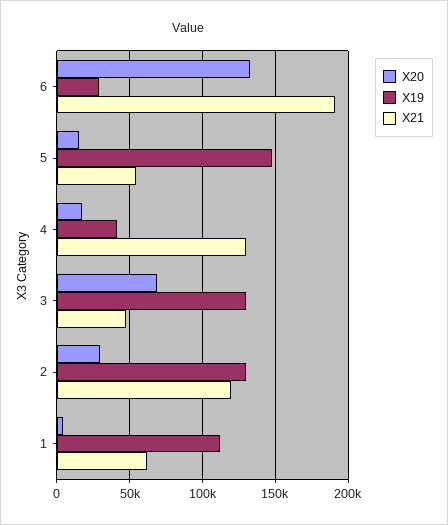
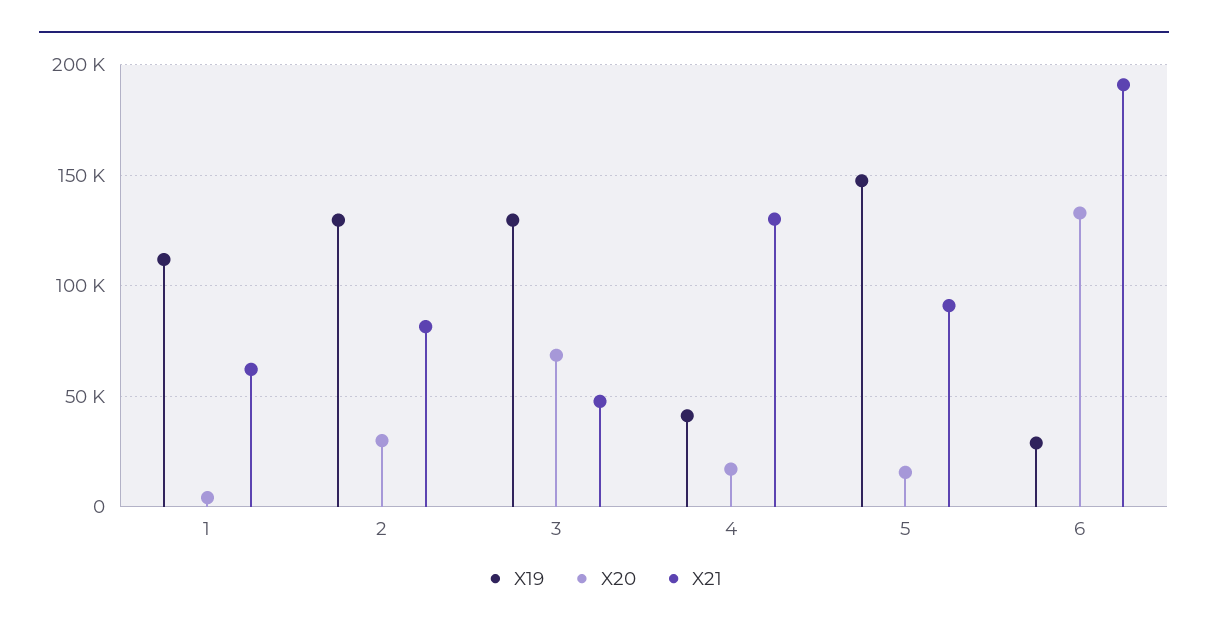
X21, 5: 55000 -> 90000
X21, 2: 120000 -> 80000

